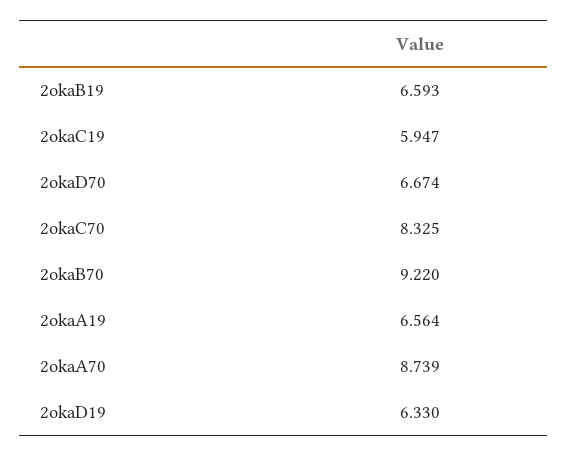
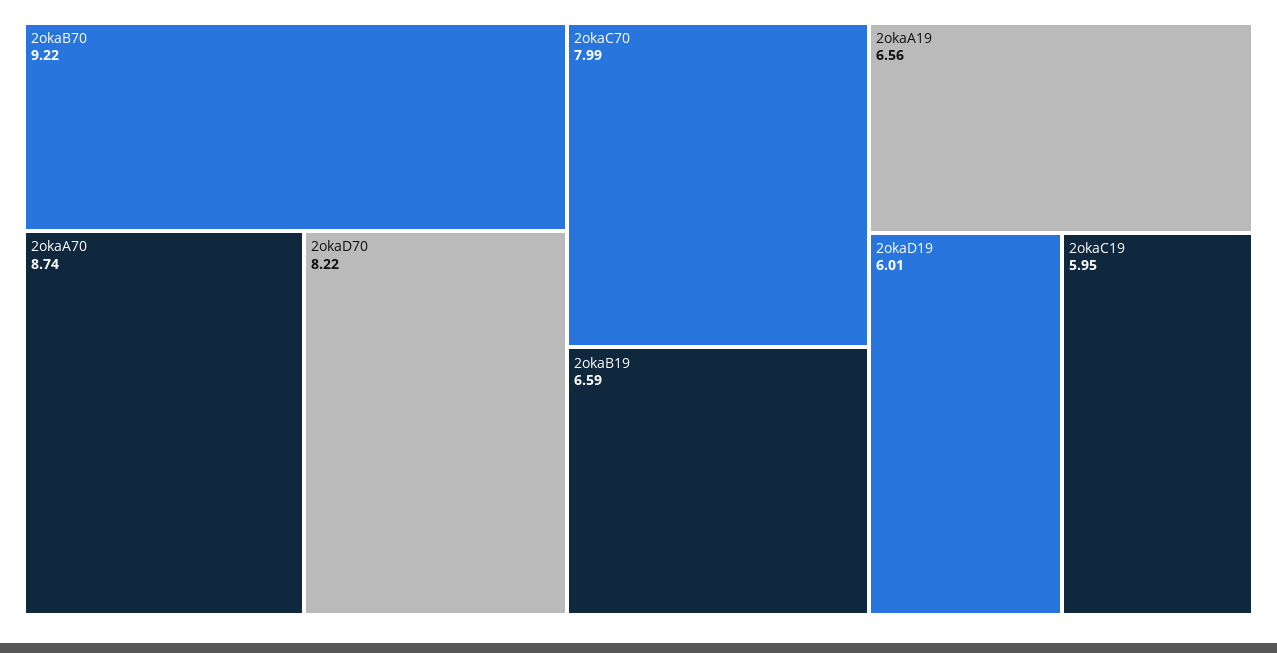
2okaD70: 6.674 -> 8.22
2okaC70: 8.325 -> 7.99
2okaD19: 6.33 -> 6.01

